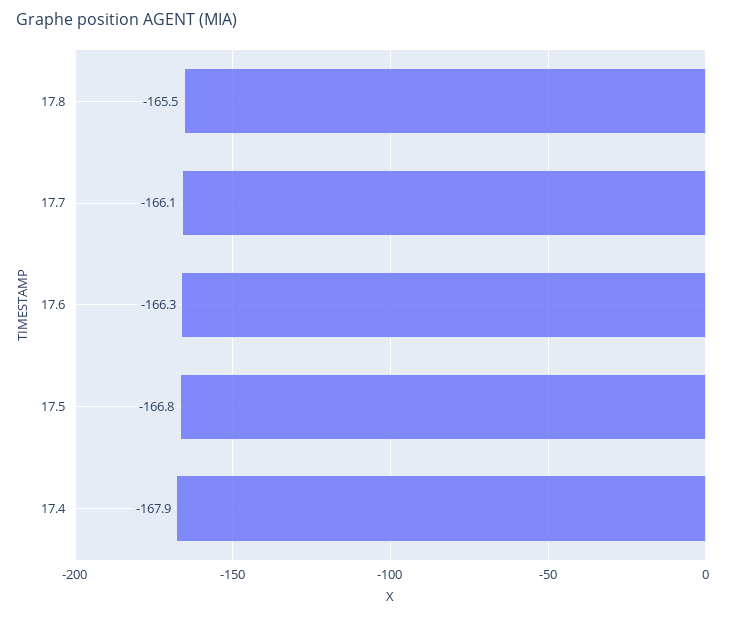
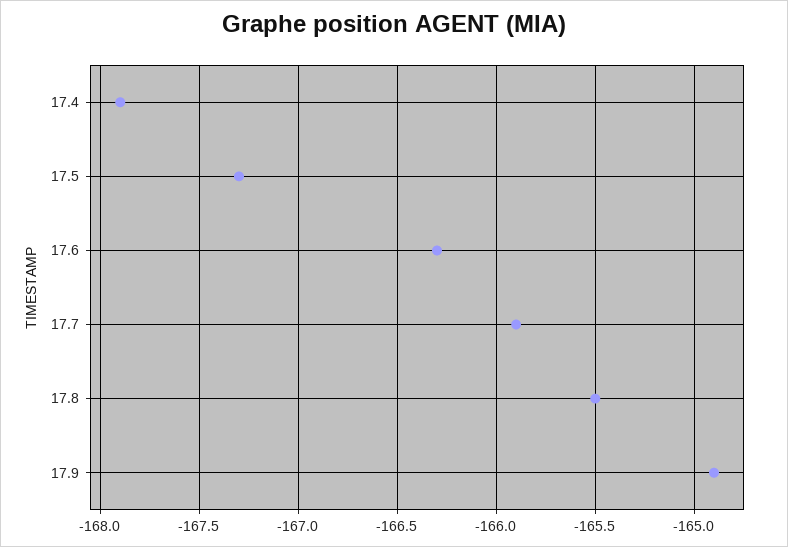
17.7: -166.1 -> -165.9
17.5: -166.8 -> -167.3
17.9: none -> -164.9

